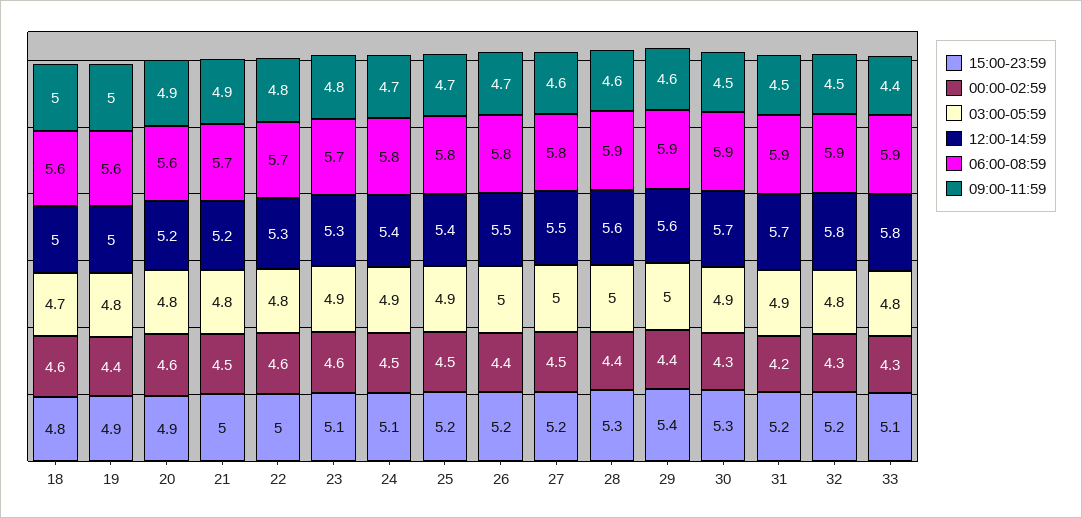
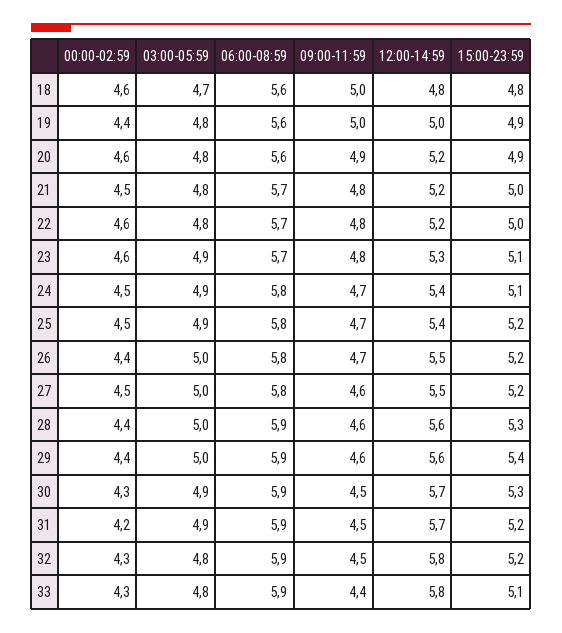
12:00-14:59, 18: 5 -> 4.8
09:00-11:59, 21: 4.9 -> 4.8
12:00-14:59, 22: 5.3 -> 5.2

